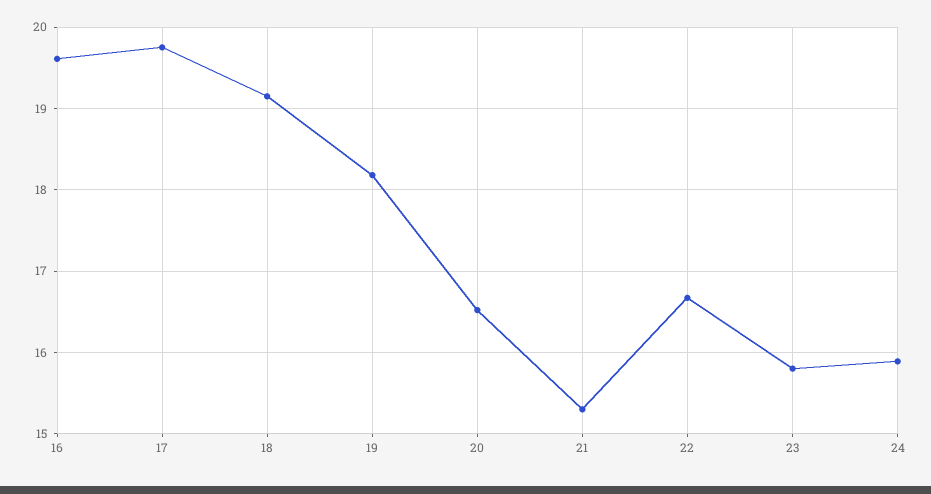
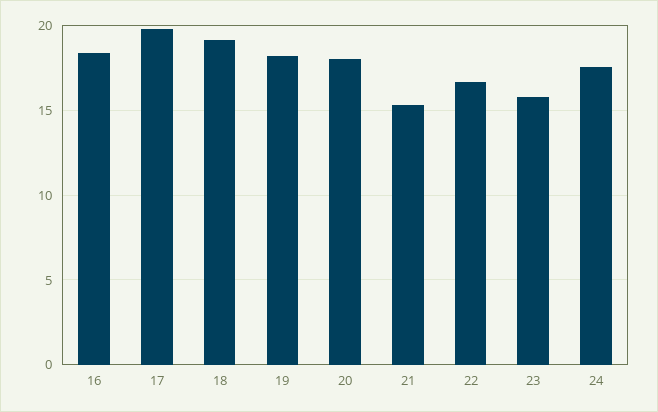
16: 19.6 -> 18.5
20: 16.5 -> 18
24: 15.9 -> 17.5

